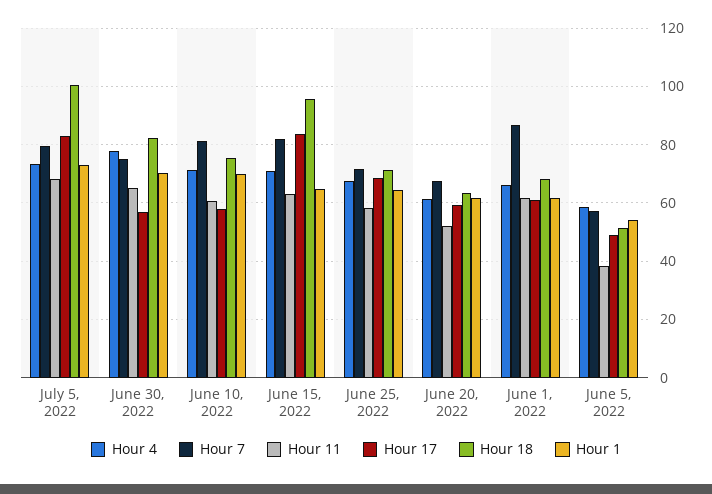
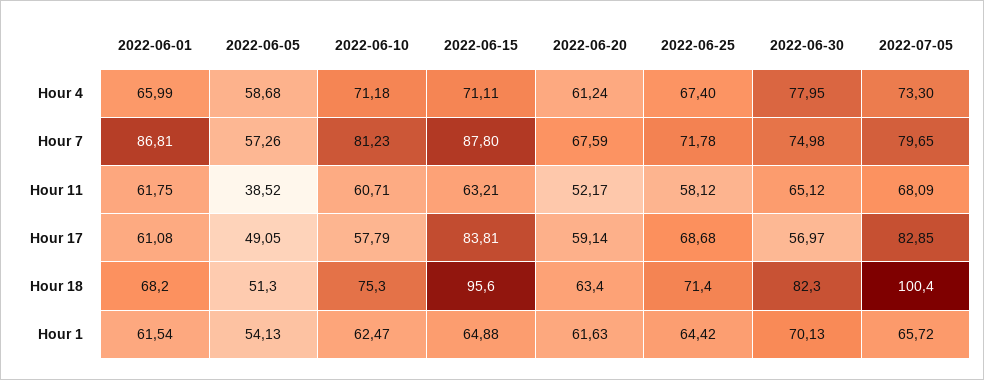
Hour 1, July 5, 2022: 72.5 -> 65.72
Hour 1, June 10, 2022: 70 -> 62.47
Hour 7, June 15, 2022: 82.5 -> 87.8

